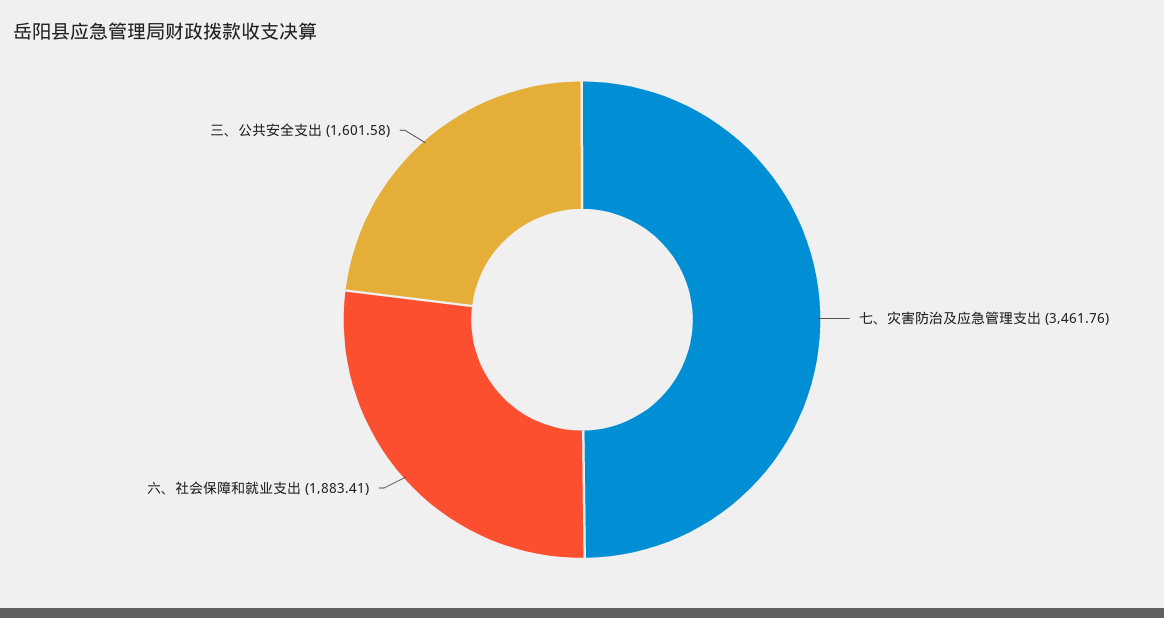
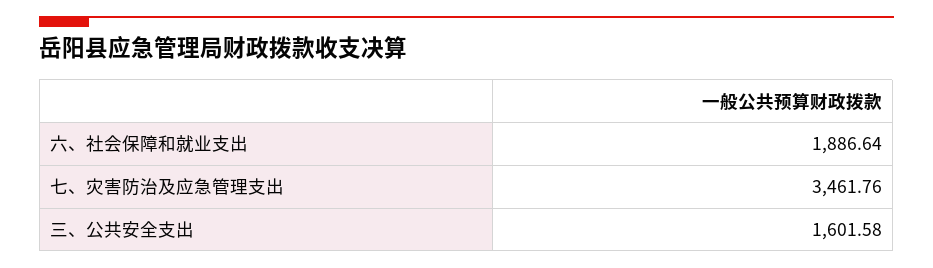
六、社会保障和就业支出: 1883.41 -> 1886.64

